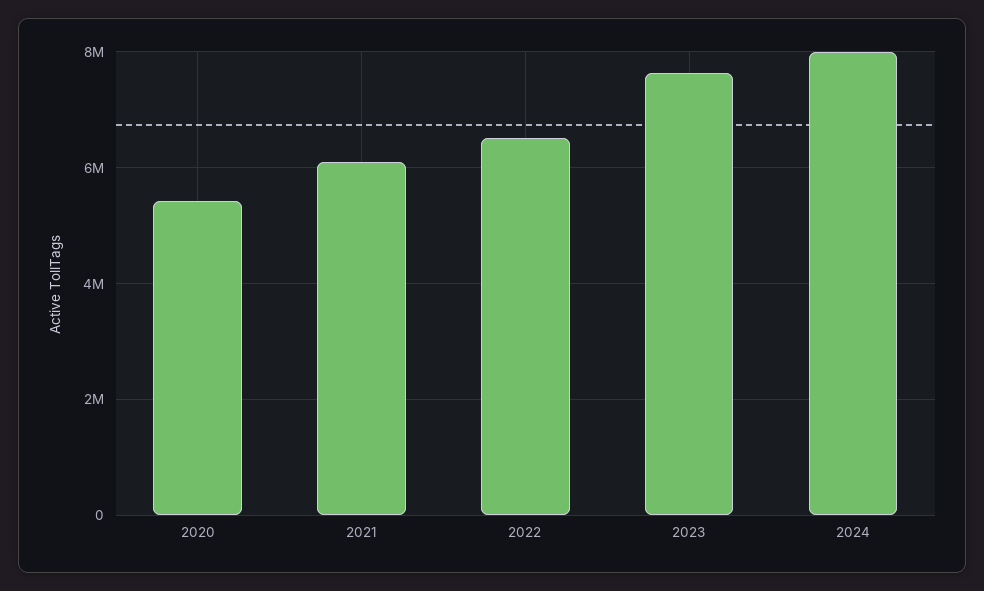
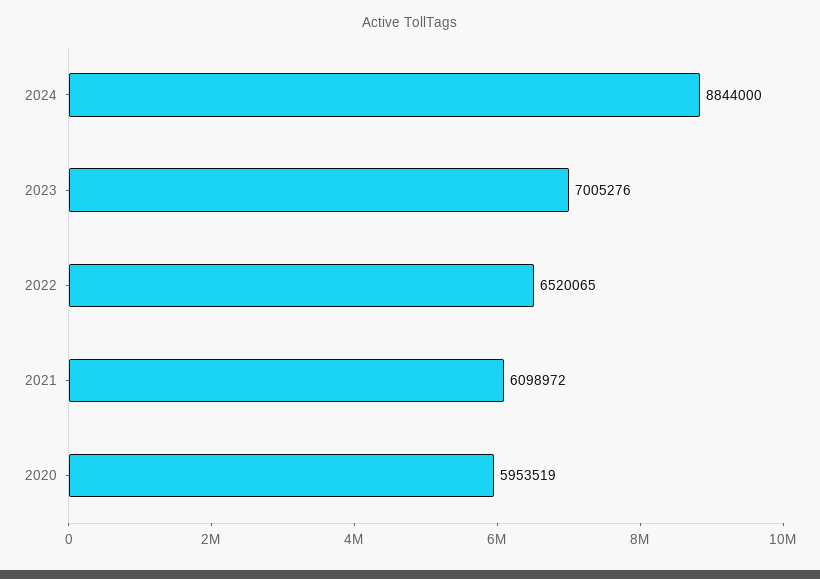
2020: 5400000 -> 5953519
2023: 7600000 -> 7005276
2024: 8000000 -> 8844000

